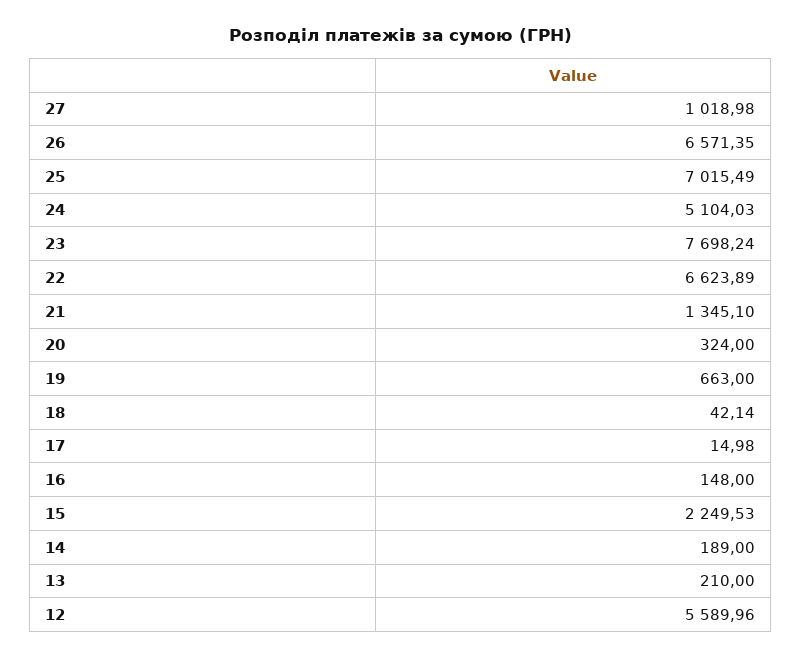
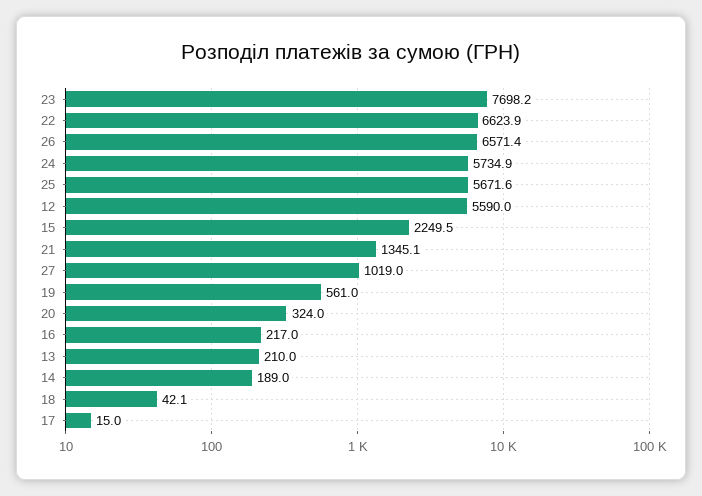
25: 7015.49 -> 5671.6
24: 5104.03 -> 5734.9
19: 663 -> 561
16: 148 -> 217

